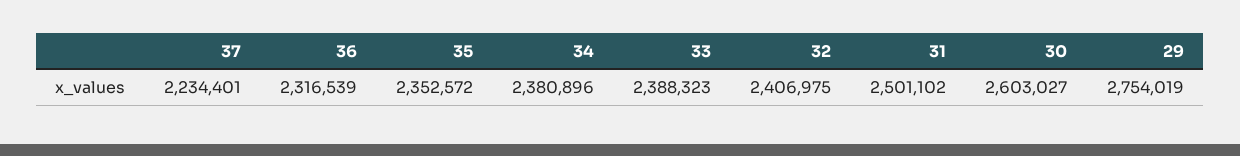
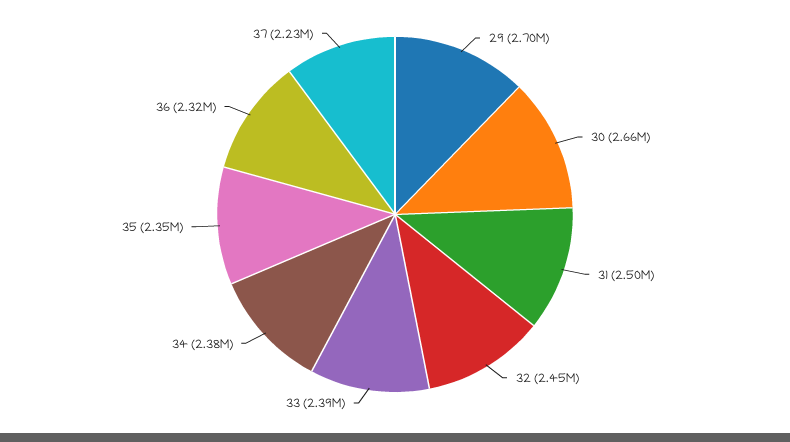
32: 2406975 -> 2450000
30: 2603027 -> 2660000
29: 2754019 -> 2700000

